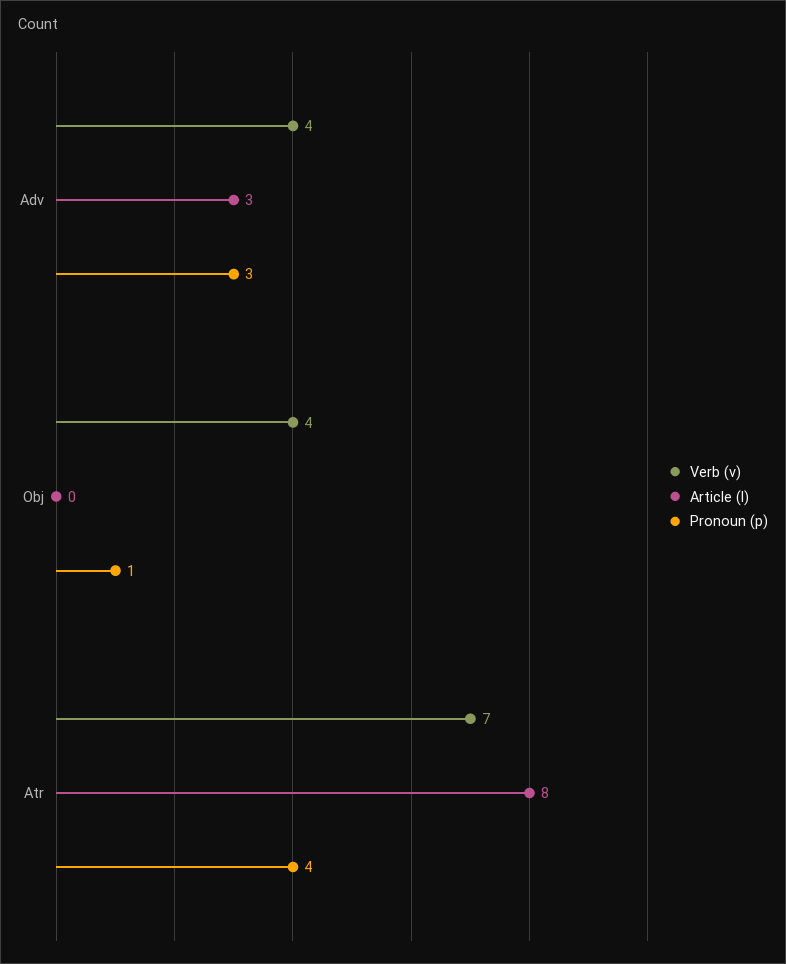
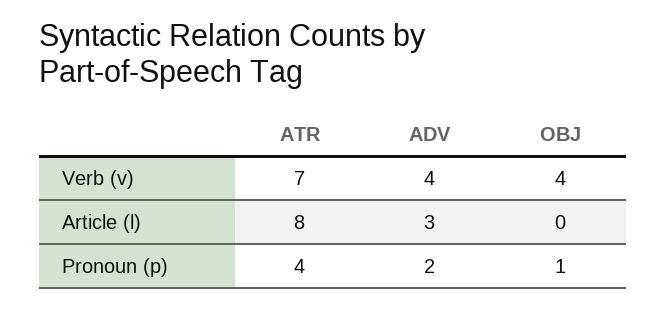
Pronoun (p), Adv: 3 -> 2

